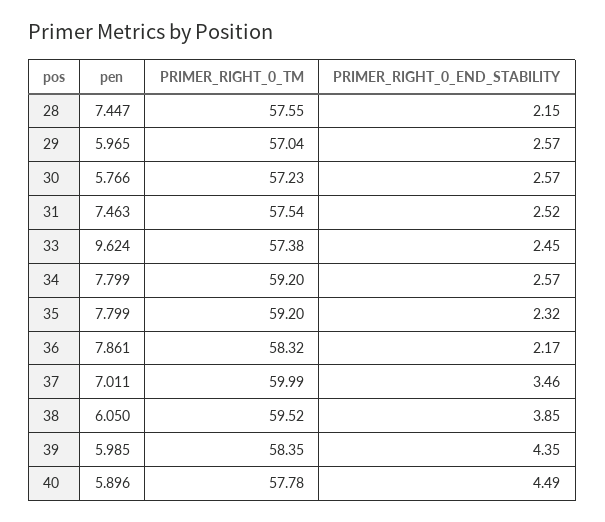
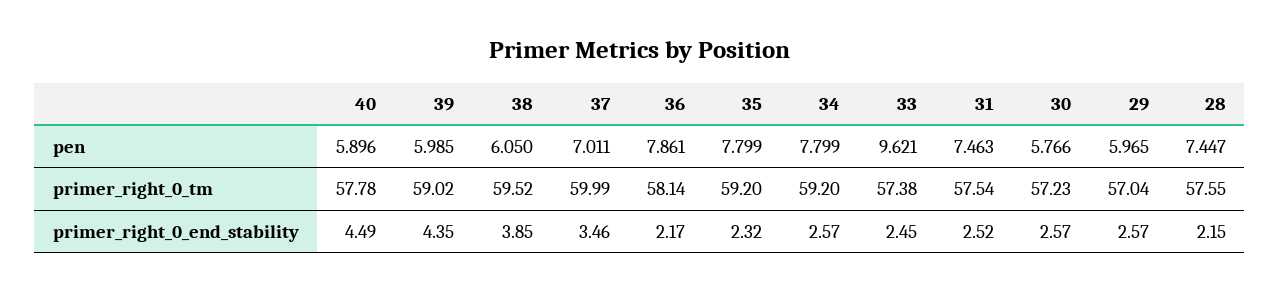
pen, 33: 9.624 -> 9.621
PRIMER_RIGHT_0_TM, 36: 58.32 -> 58.14
PRIMER_RIGHT_0_TM, 39: 58.35 -> 59.02

